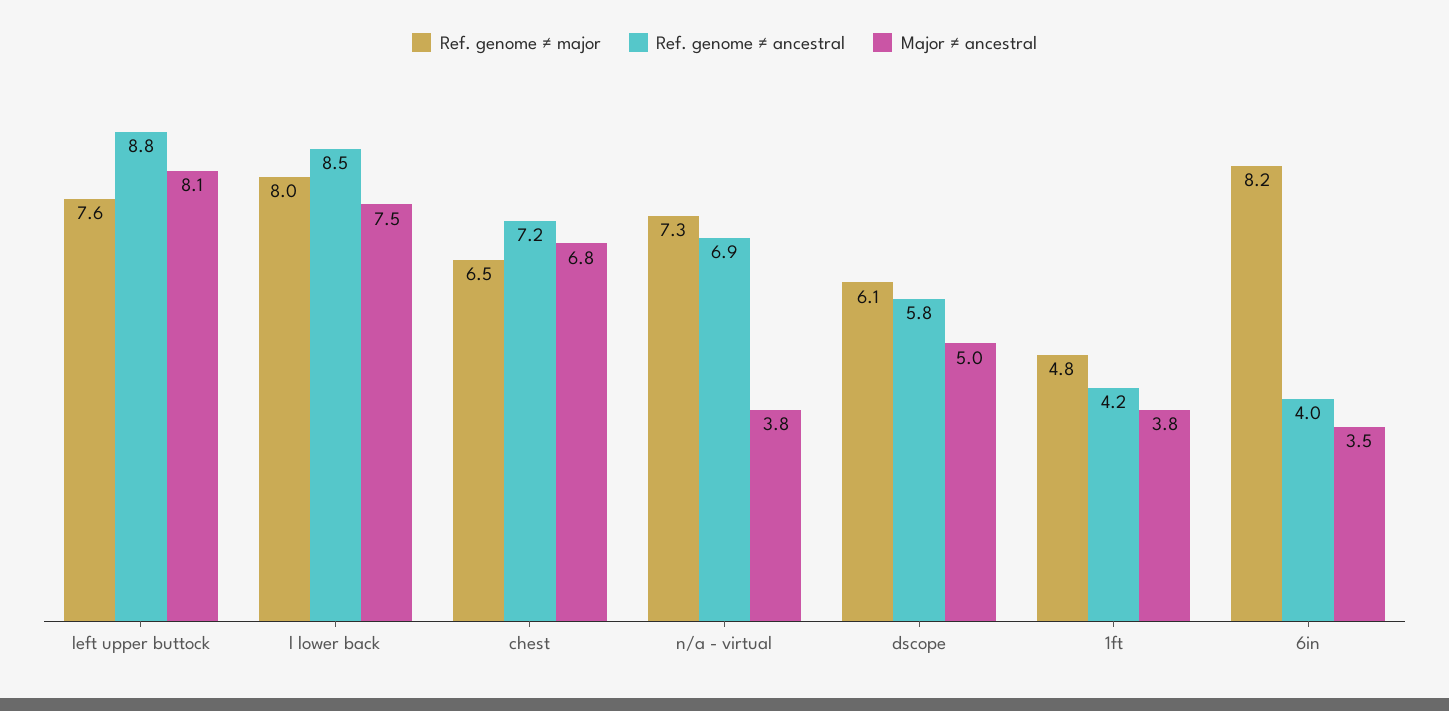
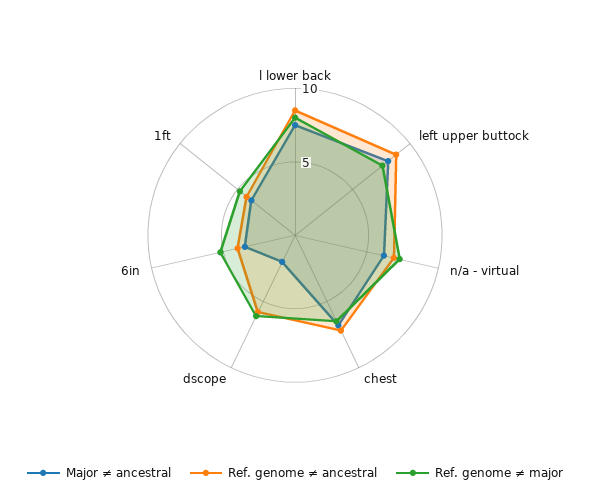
Major ≠ ancestral, n/a - virtual: 3.8 -> 6
Major ≠ ancestral, dscope: 5 -> 2
Ref. genome ≠ major, 6in: 8.2 -> 5

